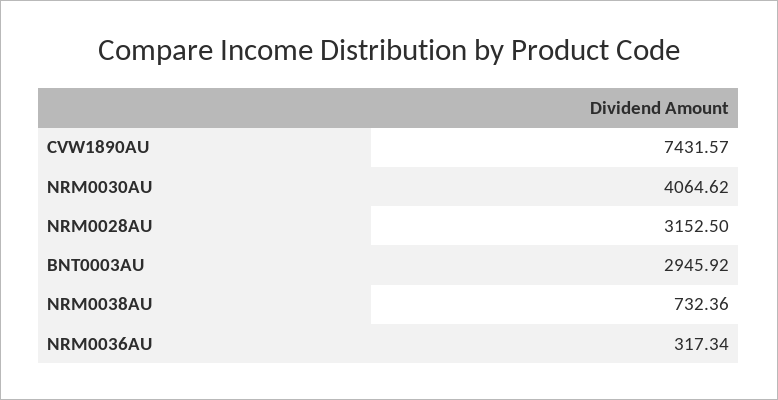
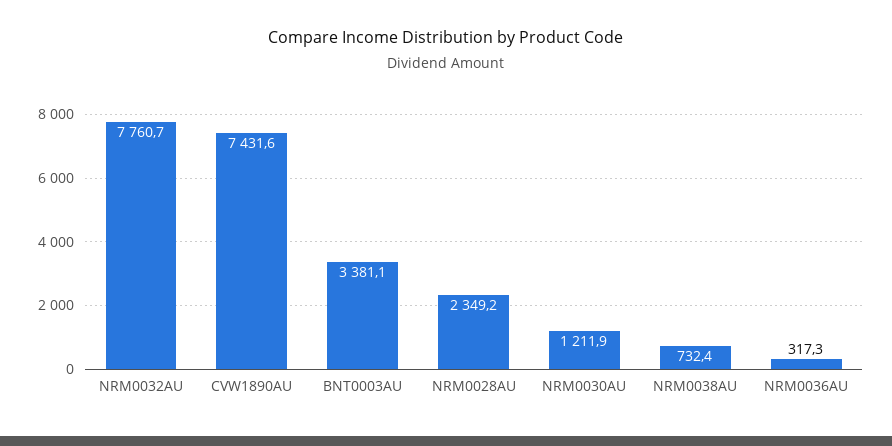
NRM0030AU: 4064.62 -> 1211.9
NRM0028AU: 3152.5 -> 2349.2
BNT0003AU: 2945.92 -> 3381.1
NRM0032AU: none -> 7760.7

